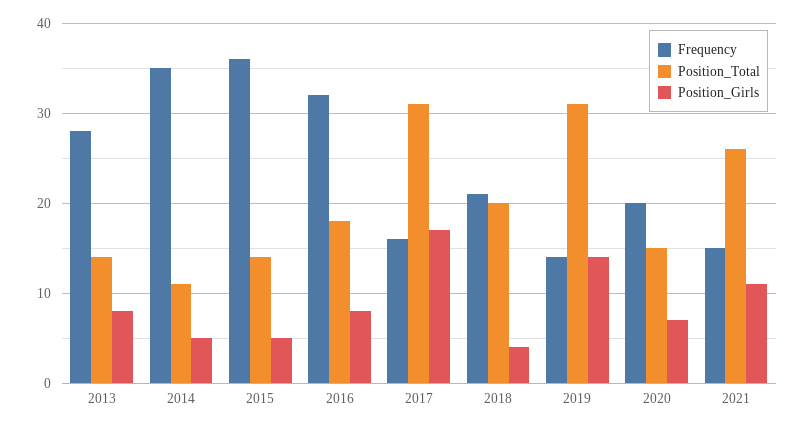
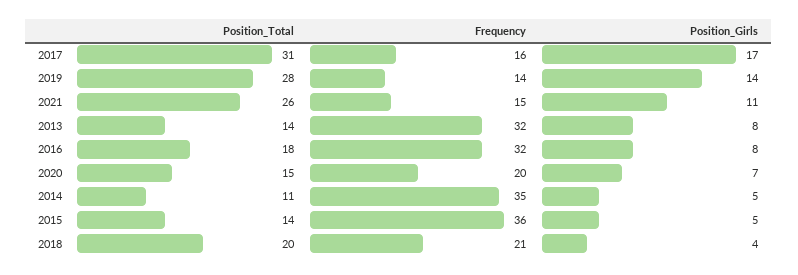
Frequency, 2013: 28 -> 32
Position_Total, 2019: 31 -> 28

